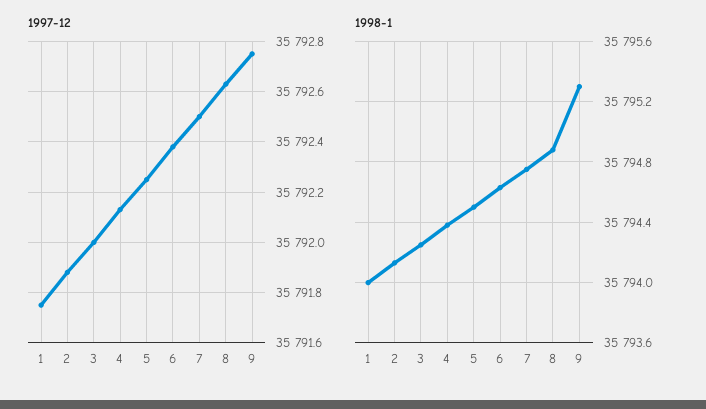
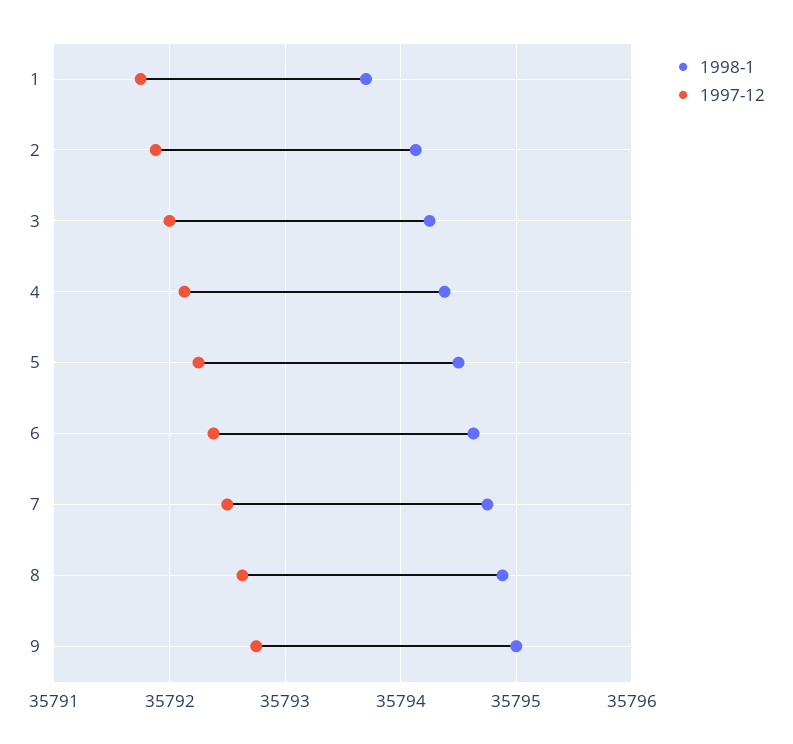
1998-1, 1: 35794 -> 35793.7
1998-1, 9: 35795.3 -> 35795

